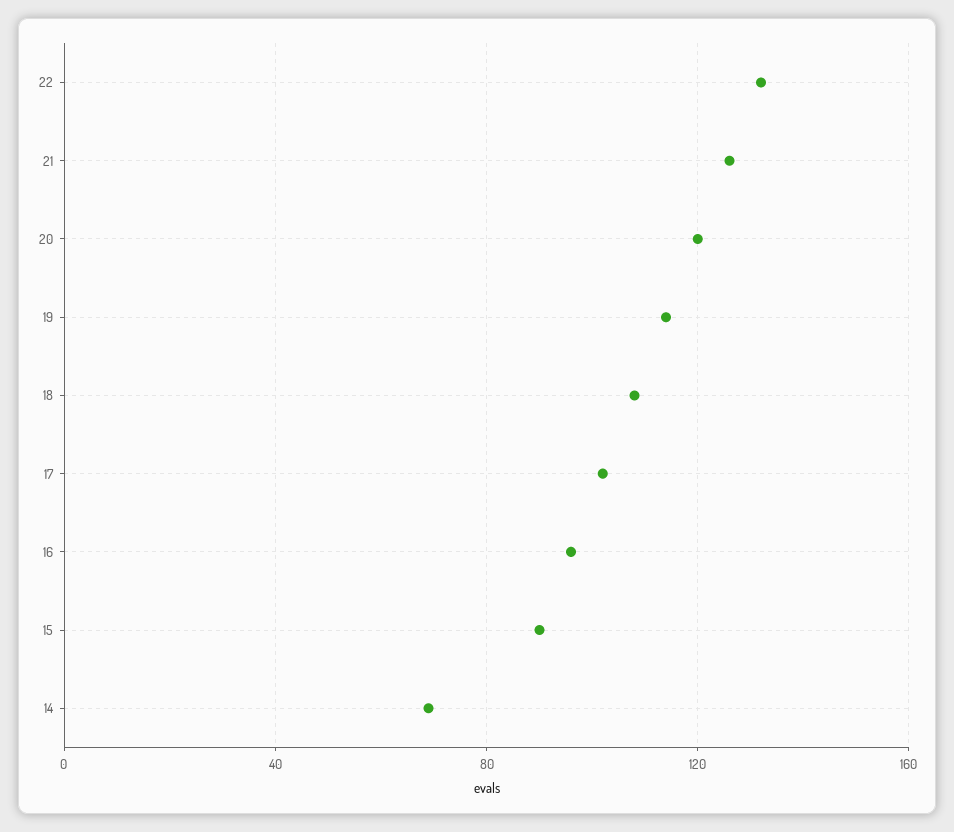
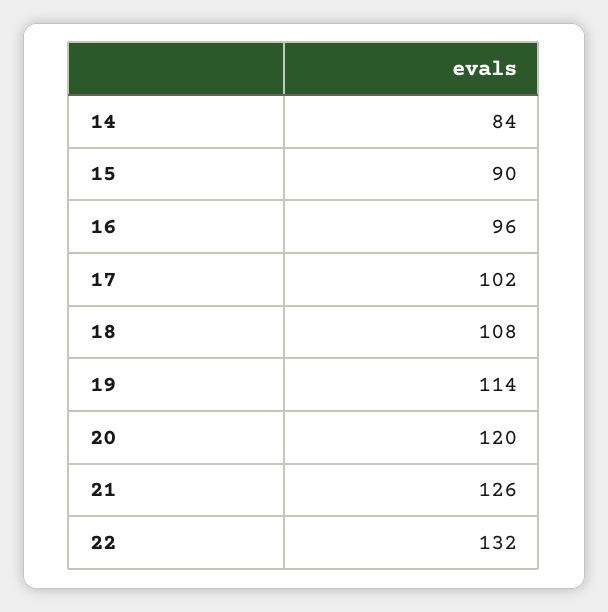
14: 70 -> 84

